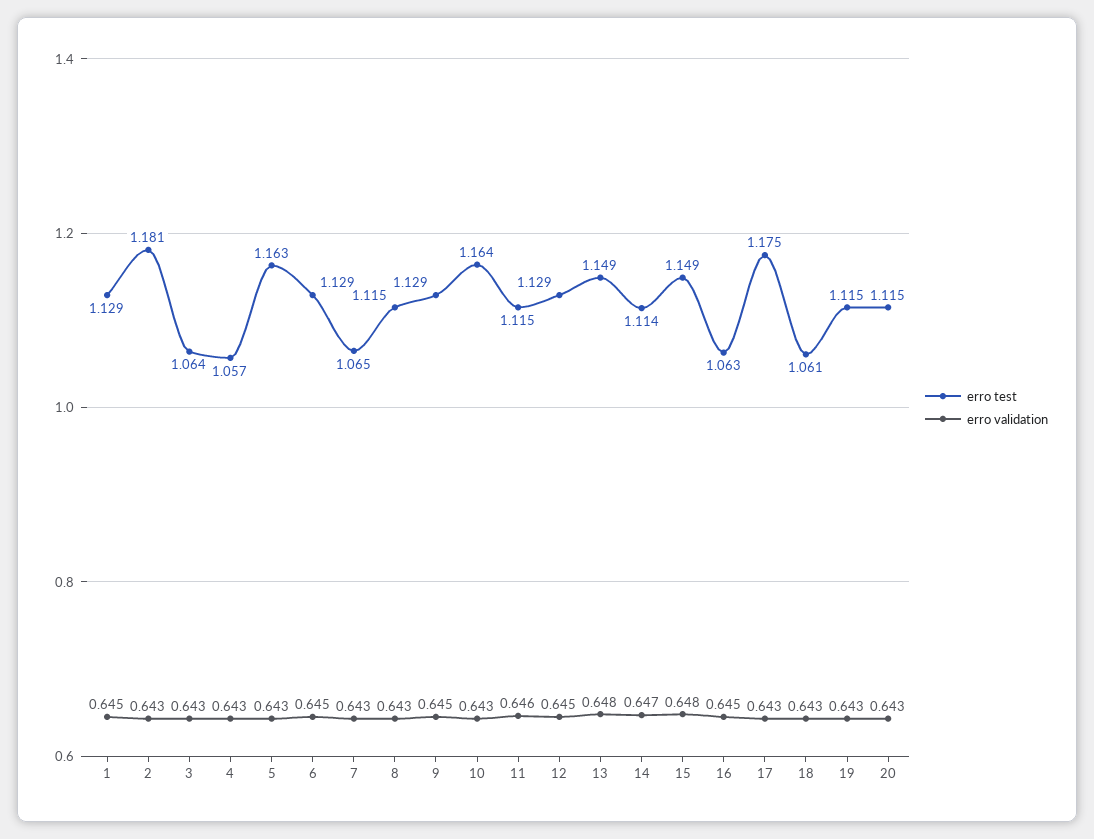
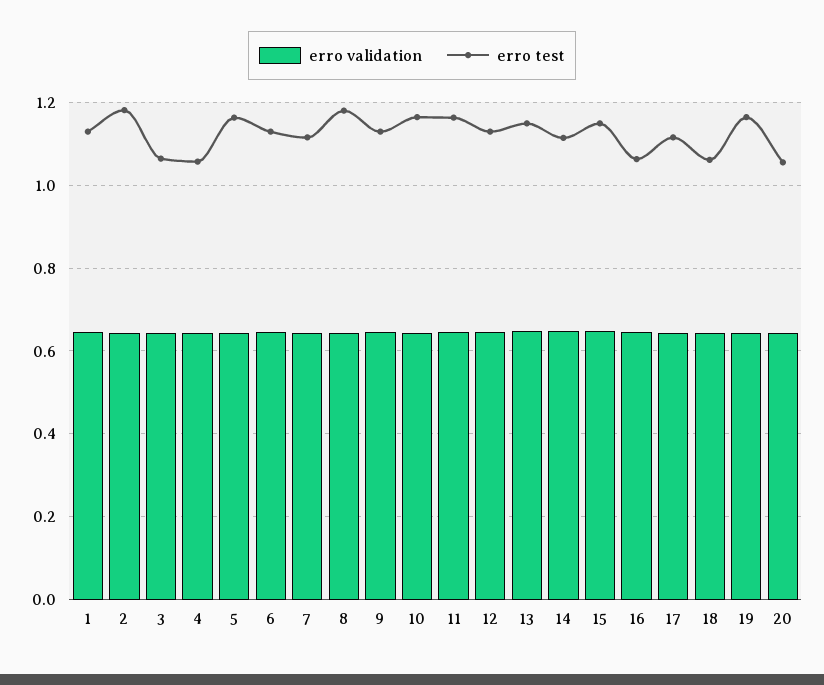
erro test, 7: 1.065 -> 1.12
erro test, 8: 1.115 -> 1.18
erro test, 11: 1.115 -> 1.16
erro test, 17: 1.175 -> 1.12
erro test, 19: 1.115 -> 1.16
erro test, 20: 1.115 -> 1.06

